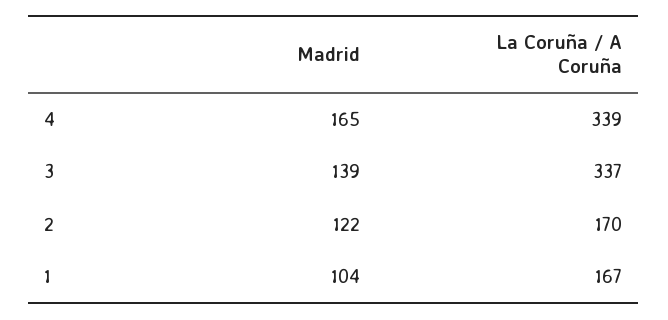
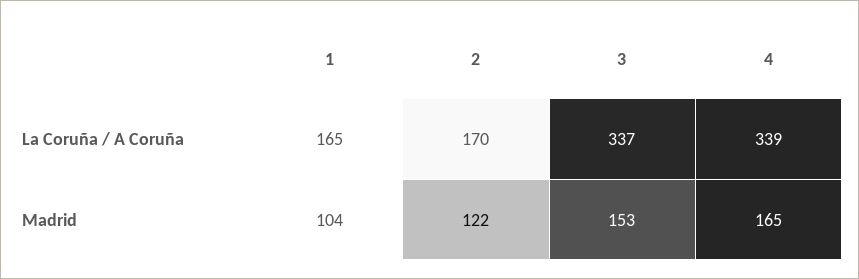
Madrid, 3: 139 -> 153
La Coruña / A Coruña, 1: 167 -> 165

